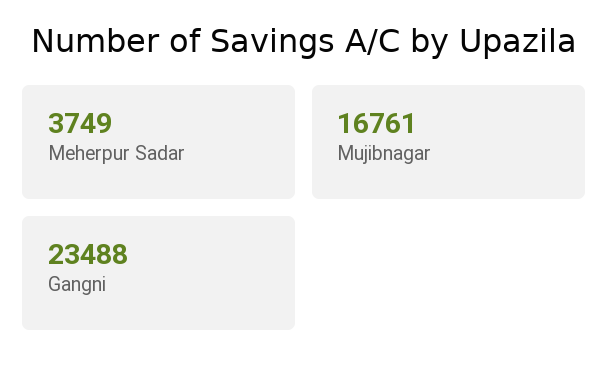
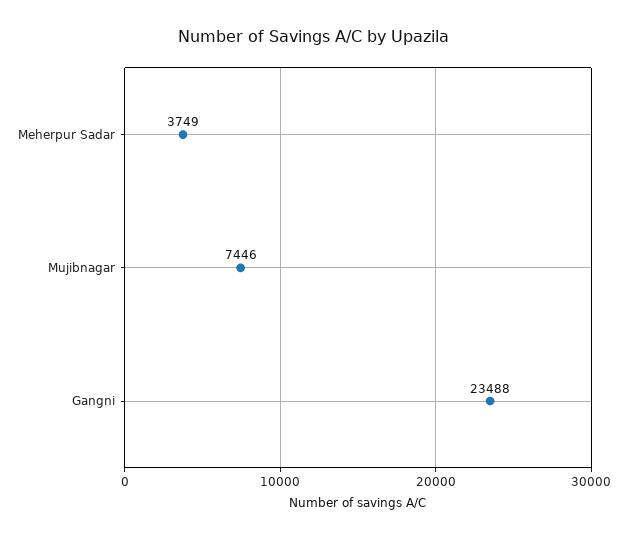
Mujibnagar: 16761 -> 7446

